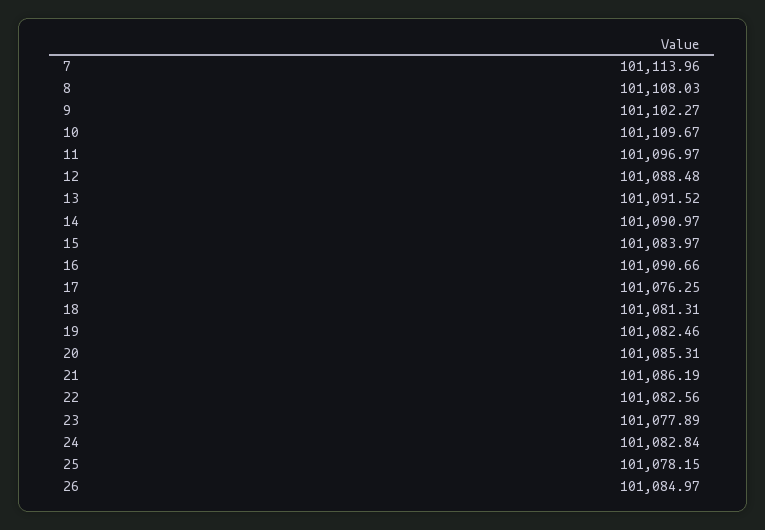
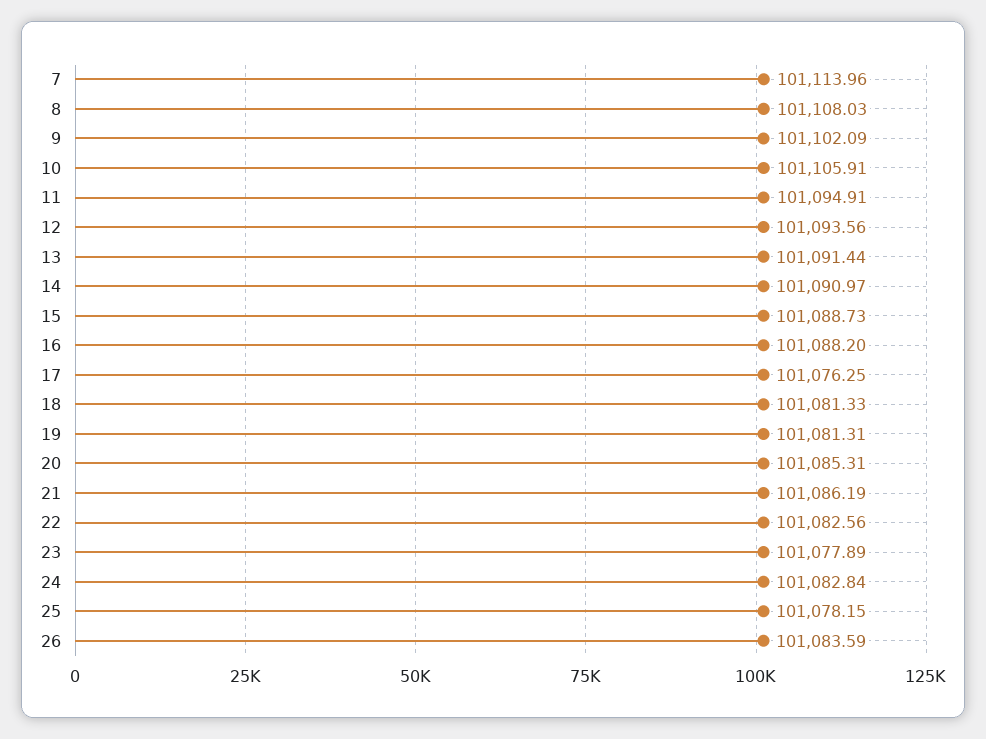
9: 101102.27 -> 101102.09
10: 101109.67 -> 101105.91
11: 101096.97 -> 101094.91
12: 101088.48 -> 101093.56
13: 101091.52 -> 101091.44
15: 101083.97 -> 101088.73
16: 101090.66 -> 101088.2
18: 101081.31 -> 101081.33
19: 101082.46 -> 101081.31
26: 101084.97 -> 101083.59

